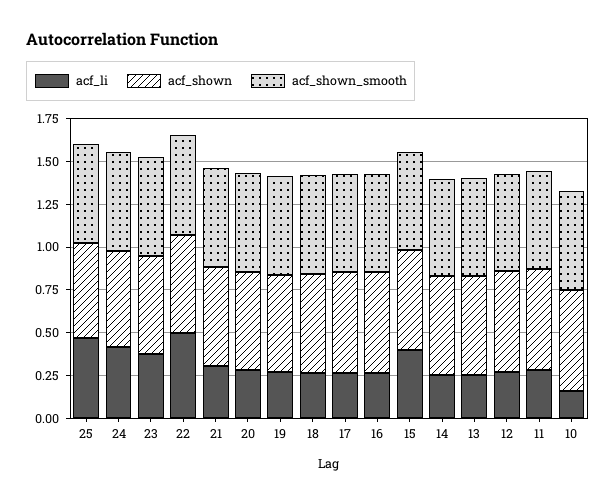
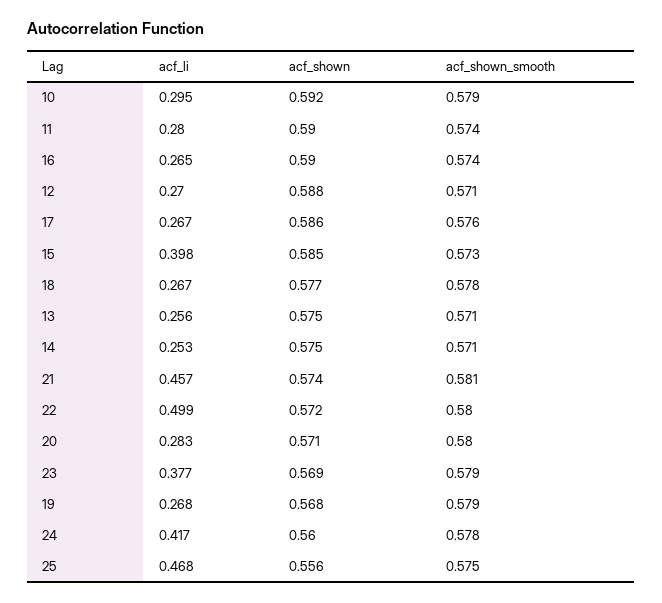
acf_li, 21: 0.3 -> 0.457
acf_li, 10: 0.15 -> 0.295

